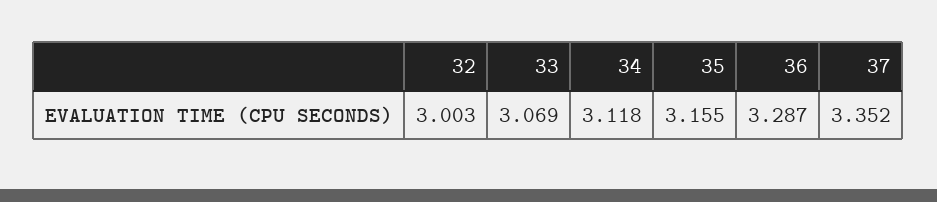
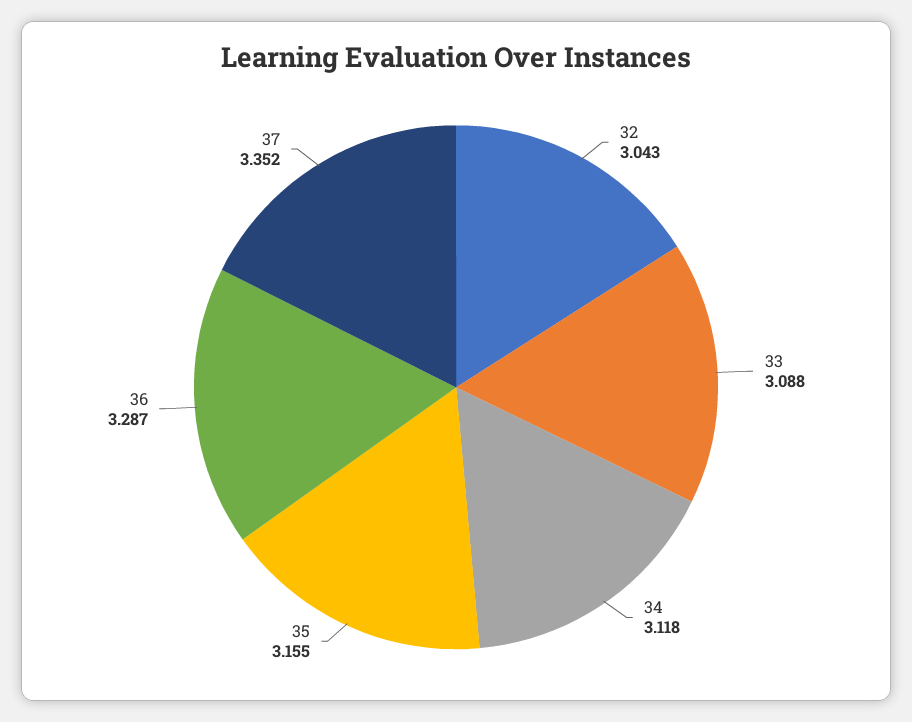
32: 3.003 -> 3.043
33: 3.069 -> 3.088

